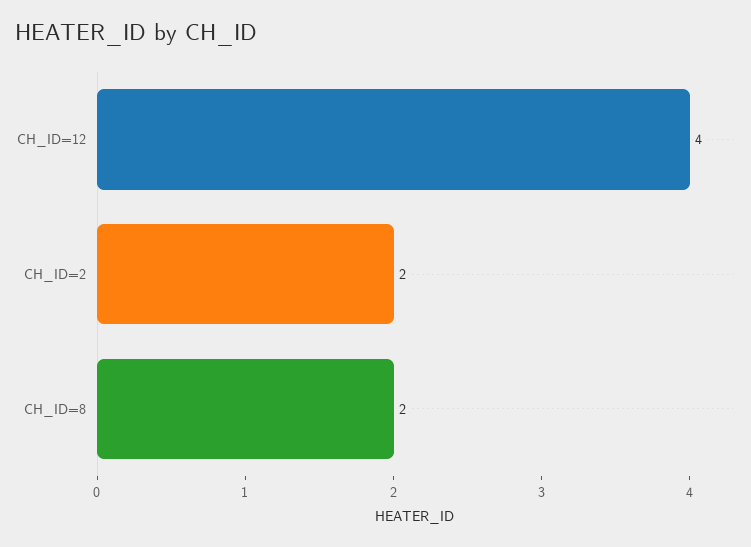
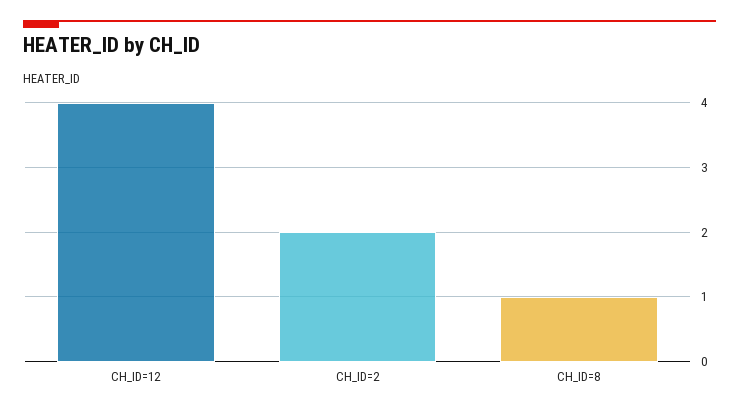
CH_ID=8: 2 -> 1

